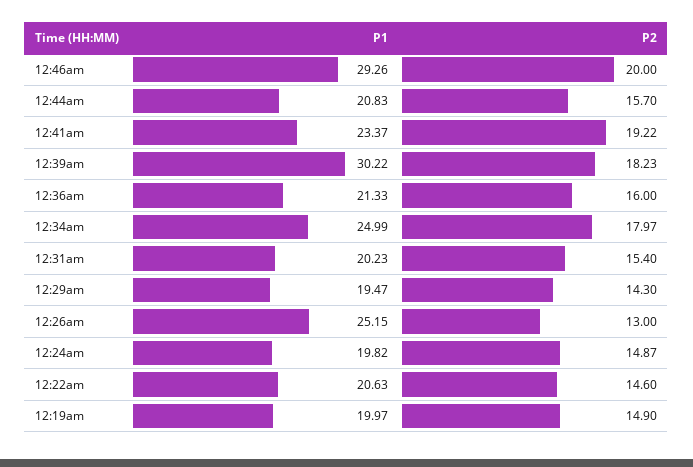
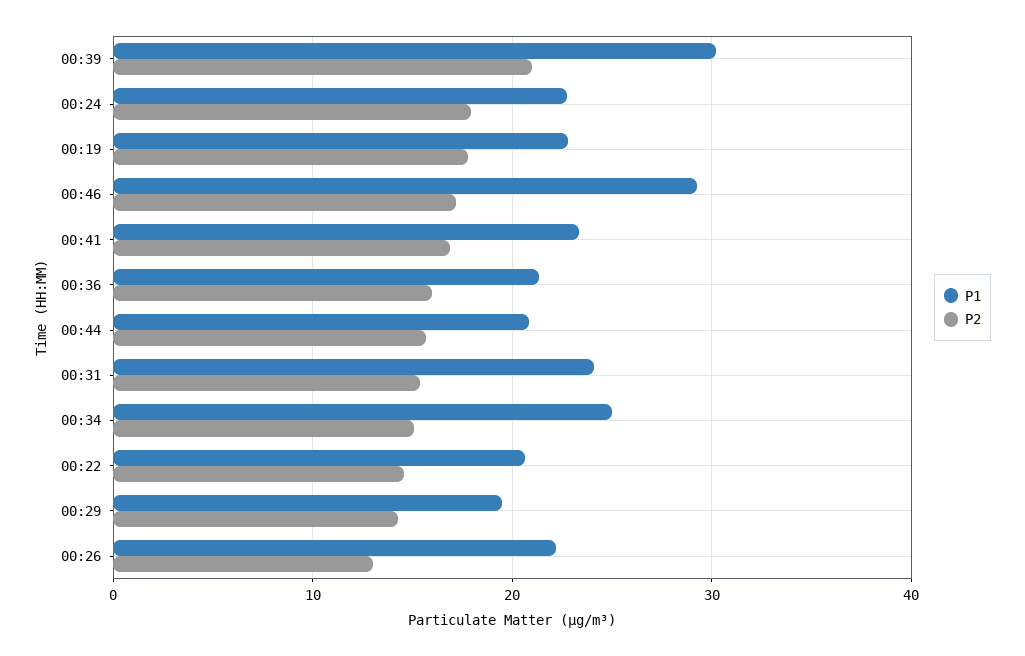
P2, 12:46am: 20 -> 17
P2, 12:41am: 19.22 -> 17
P2, 12:39am: 18.23 -> 21
P2, 12:34am: 17.97 -> 15
P1, 12:31am: 20.23 -> 24
P1, 12:26am: 25.15 -> 22
P1, 12:24am: 19.82 -> 23
P2, 12:24am: 14.87 -> 18
P1, 12:19am: 19.97 -> 23
P2, 12:19am: 14.9 -> 18

